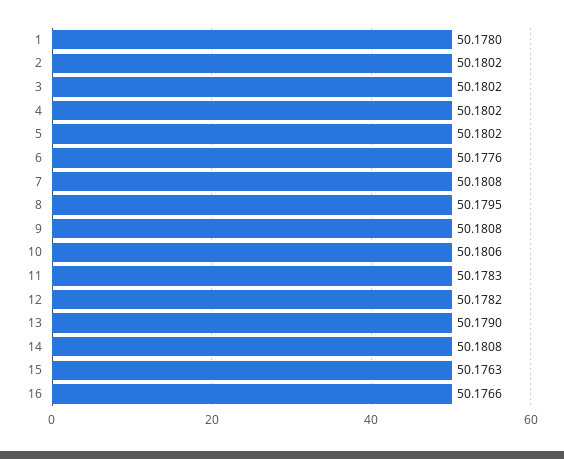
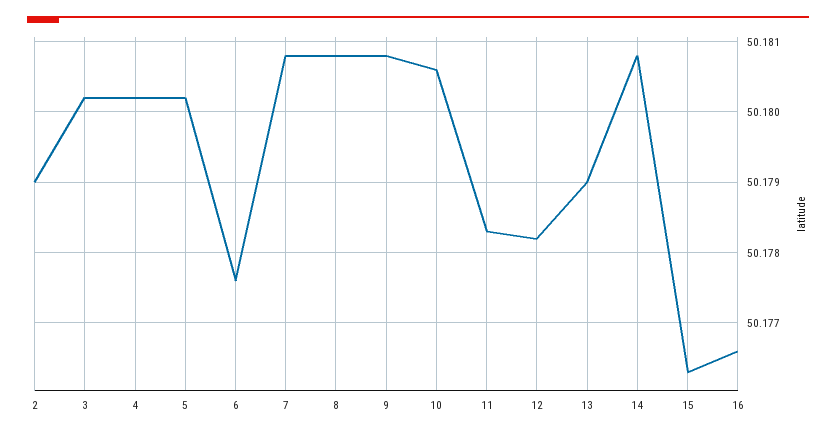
1: 50.178 -> none
2: 50.1802 -> 50.179
8: 50.1795 -> 50.1808

